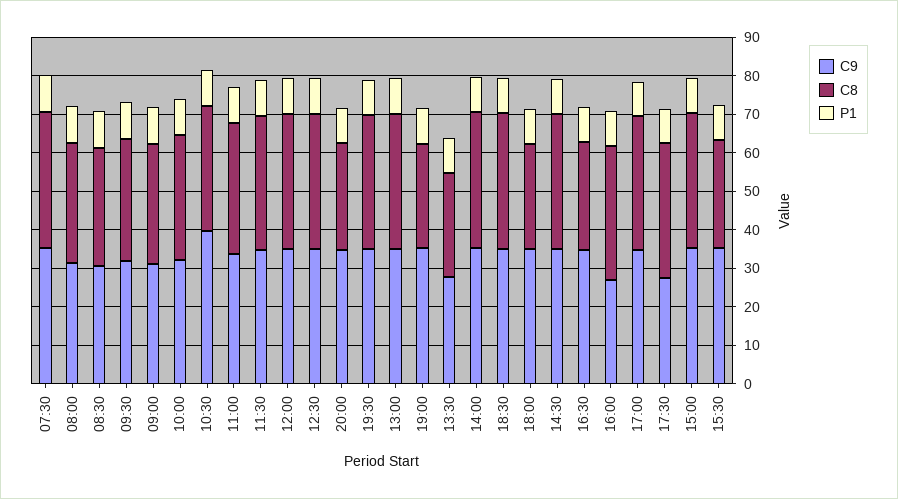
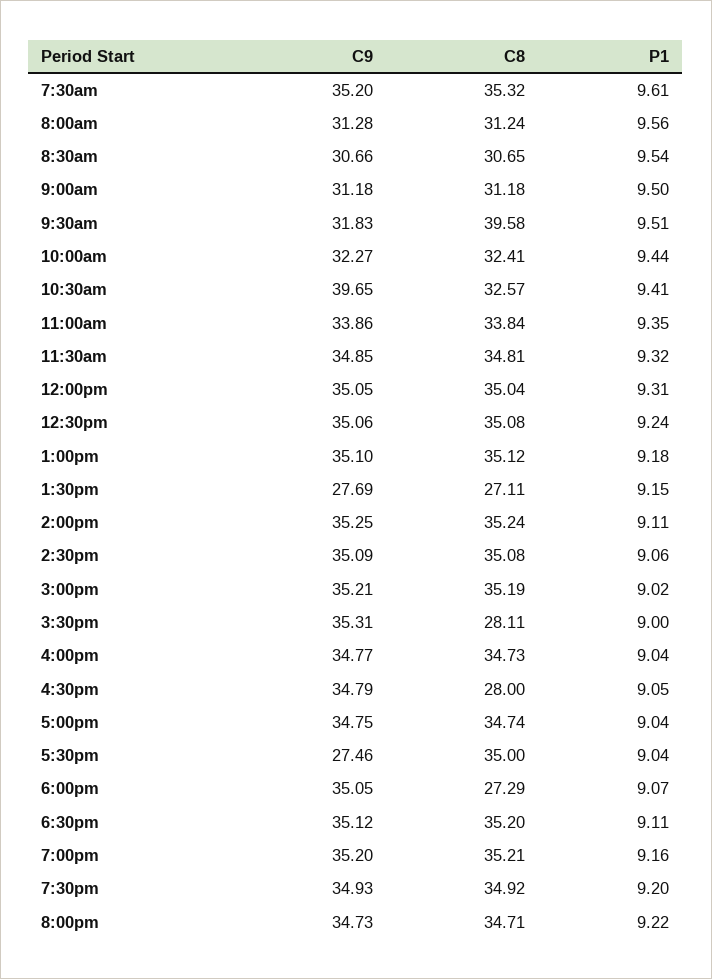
C8, 09:30: 32.5 -> 39.58
C8, 20:00: 27.5 -> 34.71
C8, 19:00: 27.5 -> 35.21
C9, 16:00: 27.5 -> 34.77

